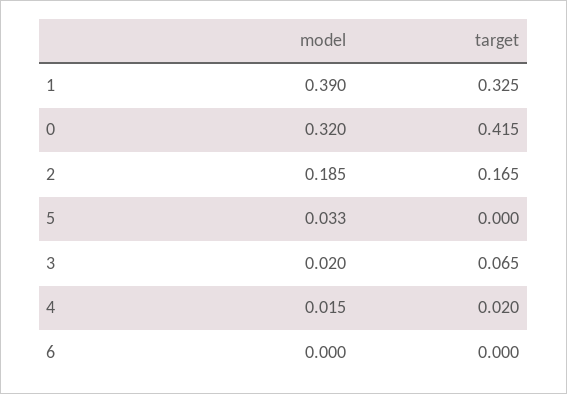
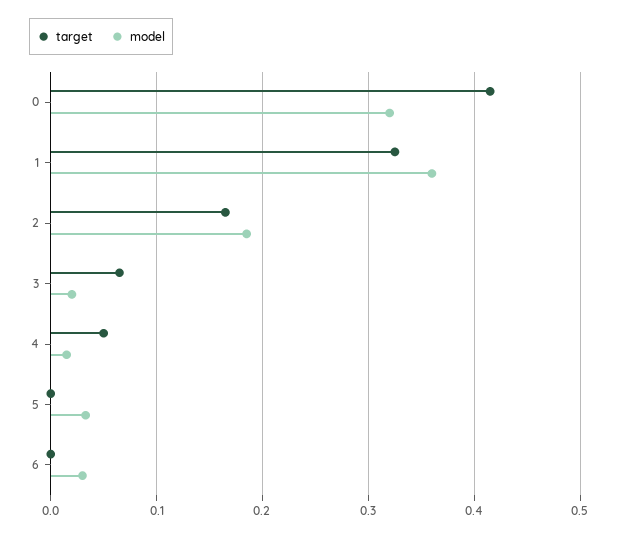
model, 1: 0.39 -> 0.36
target, 4: 0.02 -> 0.05
model, 6: 0 -> 0.03

